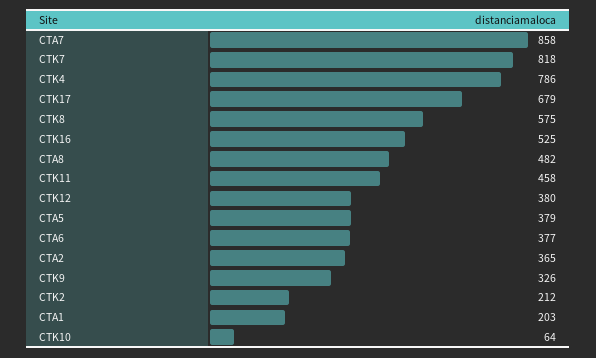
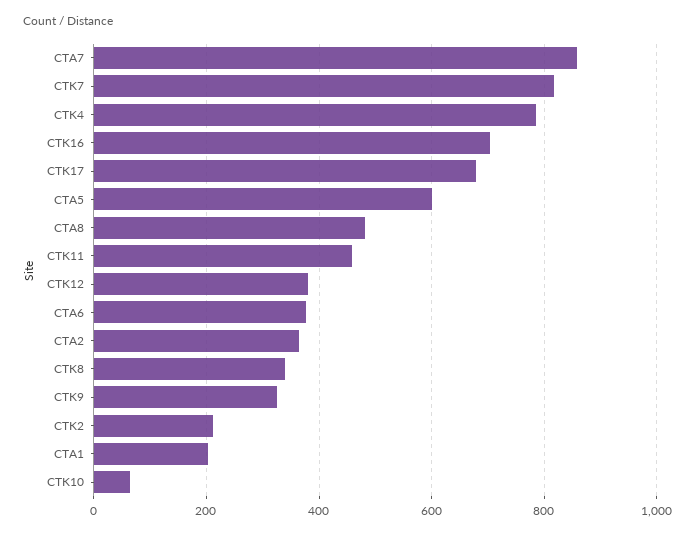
CTK8: 575 -> 340
CTK16: 525 -> 700
CTA5: 379 -> 600

